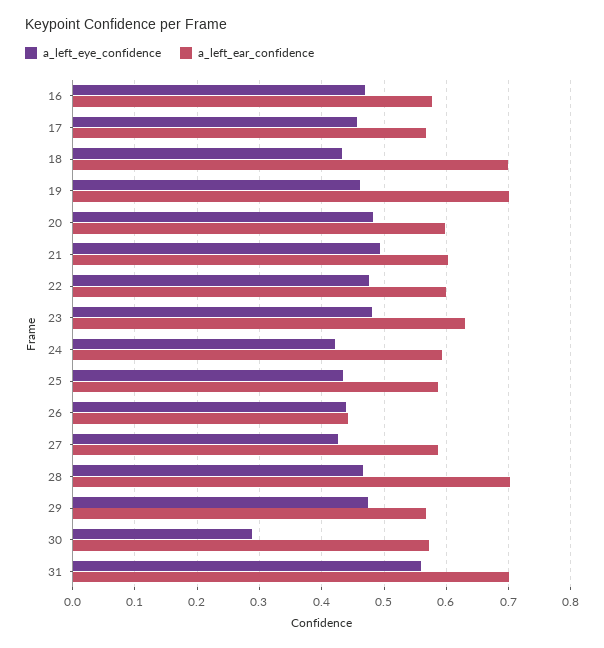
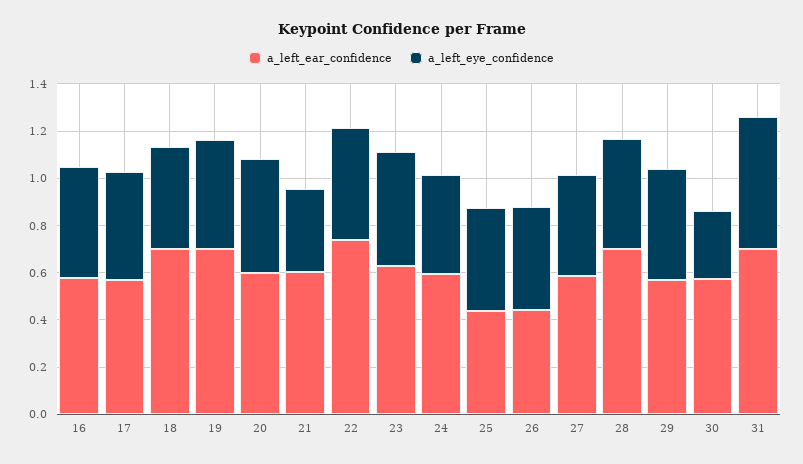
a_left_eye_confidence, 21: 0.49 -> 0.35
a_left_ear_confidence, 22: 0.6 -> 0.75
a_left_ear_confidence, 25: 0.59 -> 0.45

